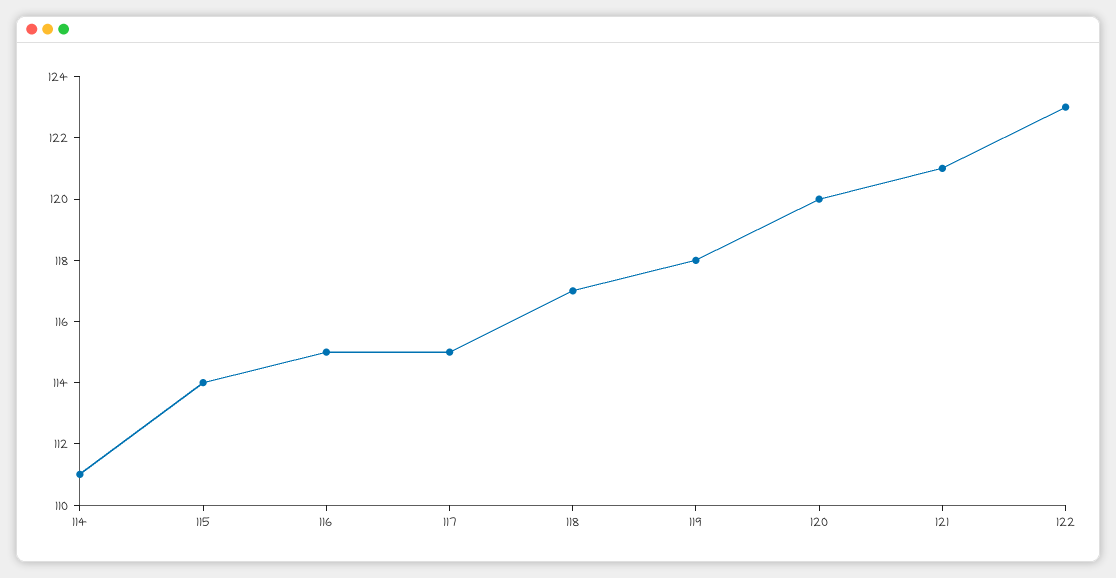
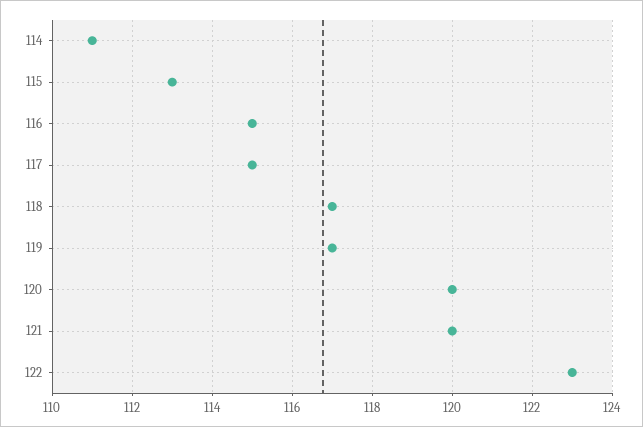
115: 114 -> 113
119: 118 -> 117
121: 121 -> 120

